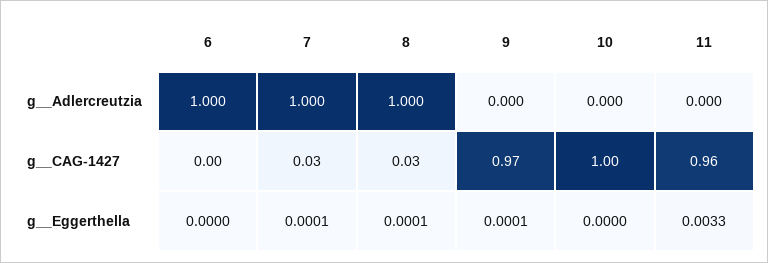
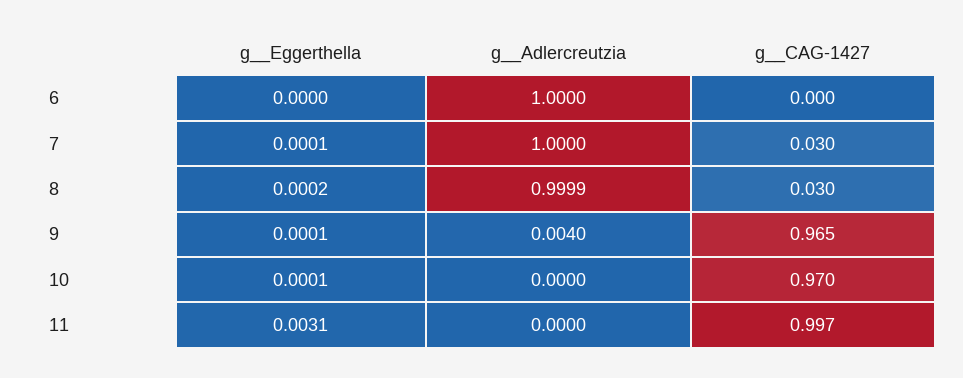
9, g__Adlercreutzia: 0 -> 0.004
10, g__CAG-1427: 1 -> 0.97
11, g__CAG-1427: 0.96 -> 0.997
8, g__Eggerthella: 0.0001 -> 0.0002
10, g__Eggerthella: 0 -> 0.0001
11, g__Eggerthella: 0.0033 -> 0.0031

